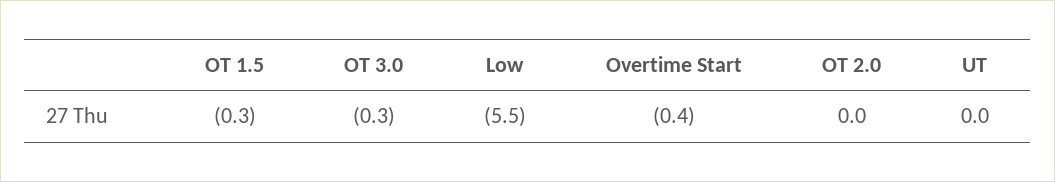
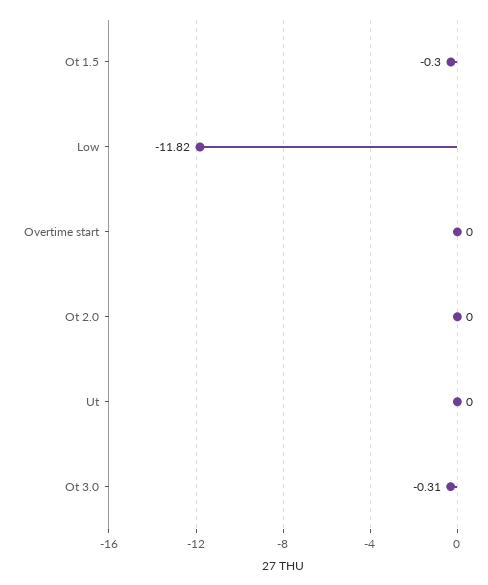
Low: -5.5 -> -11.82
Overtime Start: -0.4 -> 0

